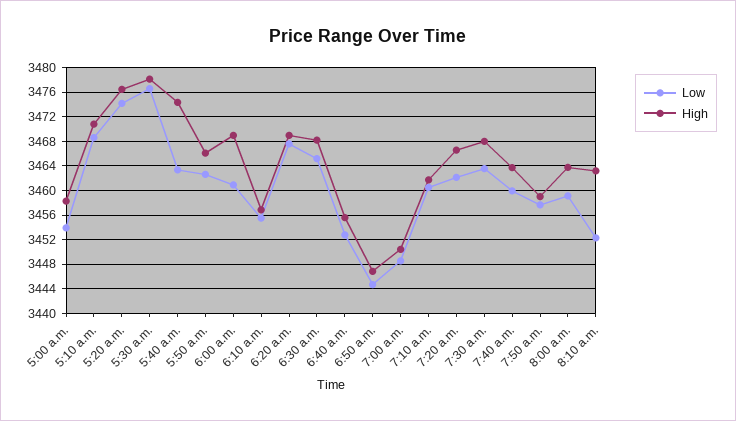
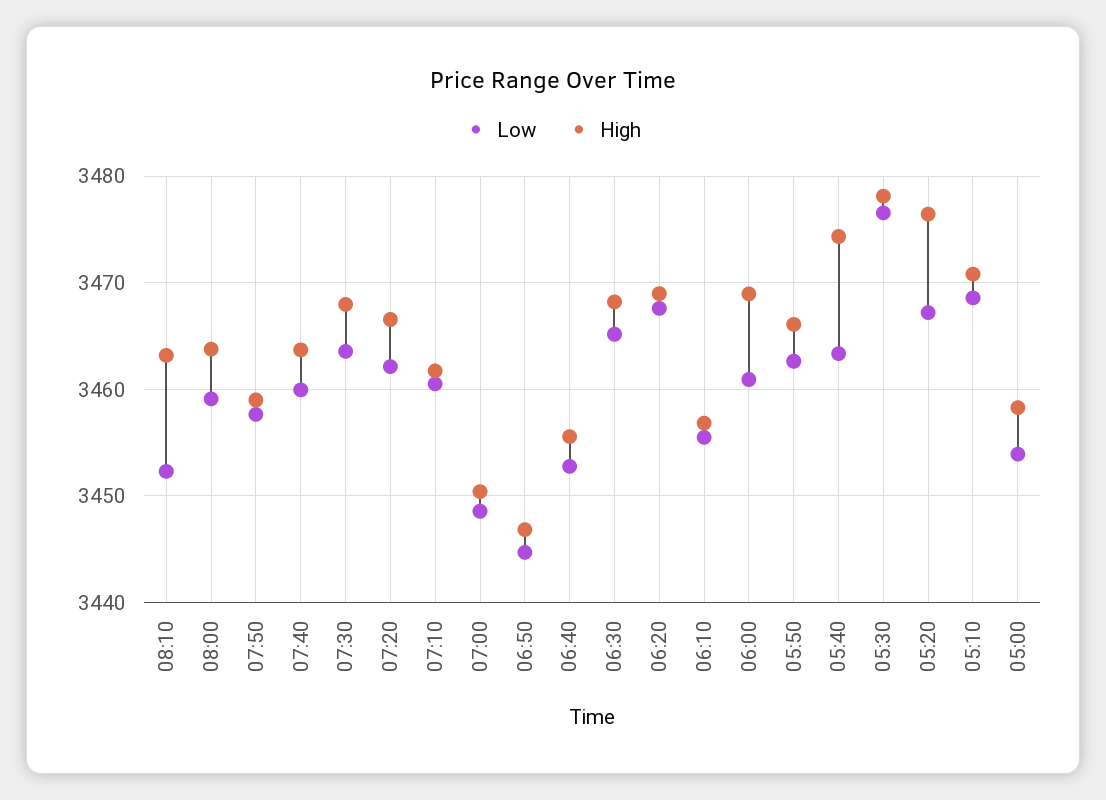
Low, 5:20 a.m.: 3474 -> 3467

